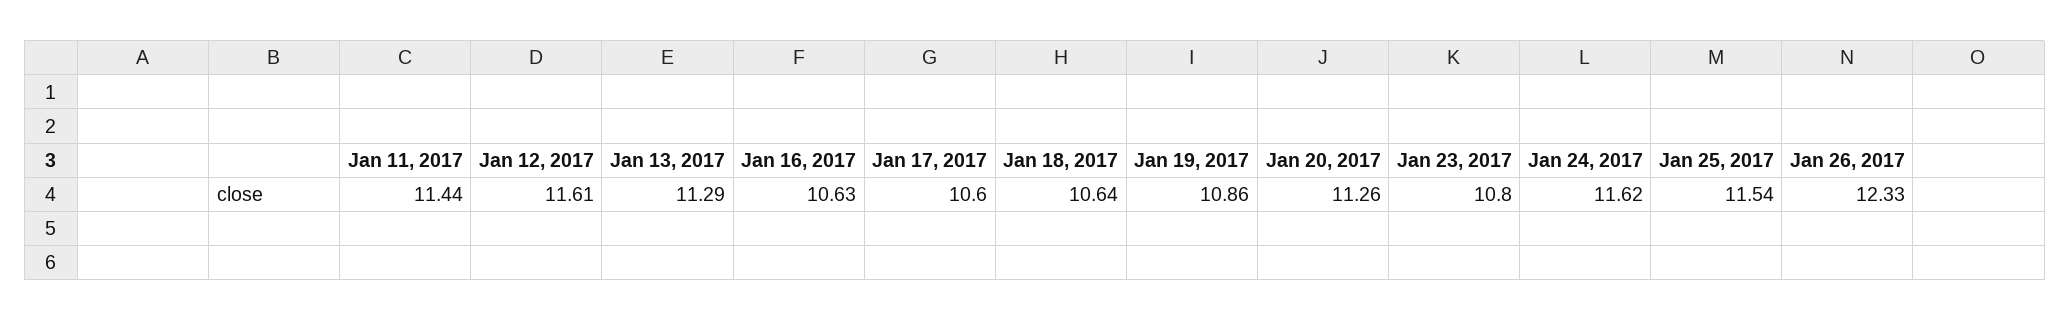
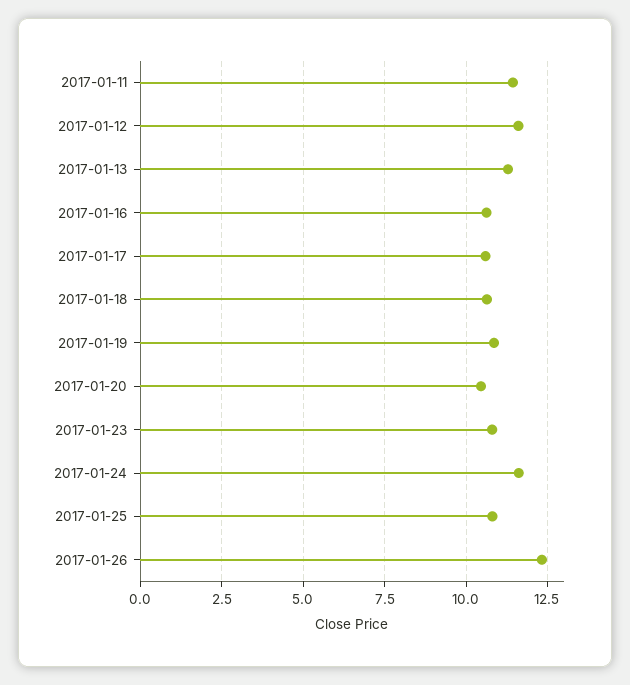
Jan 20, 2017: 11.26 -> 10.5
Jan 25, 2017: 11.54 -> 10.75

